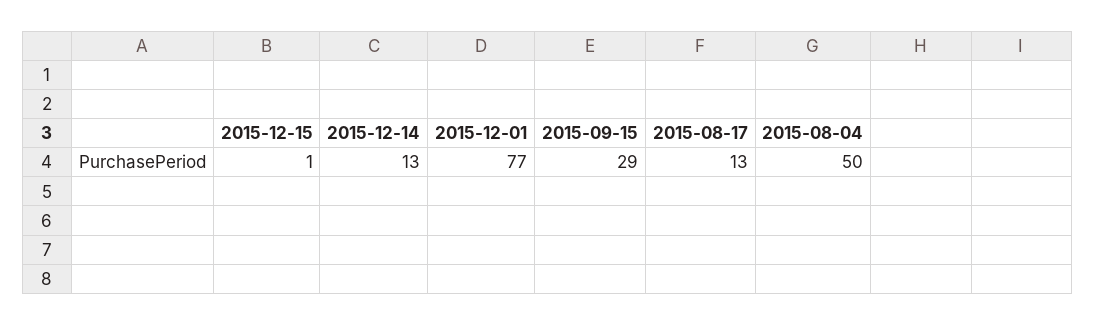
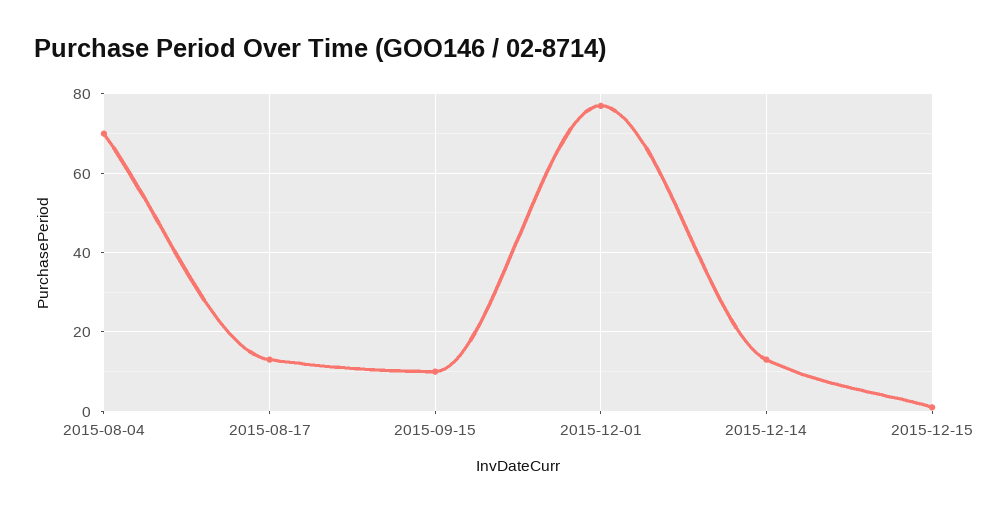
2015-09-15: 29 -> 10
2015-08-04: 50 -> 70

